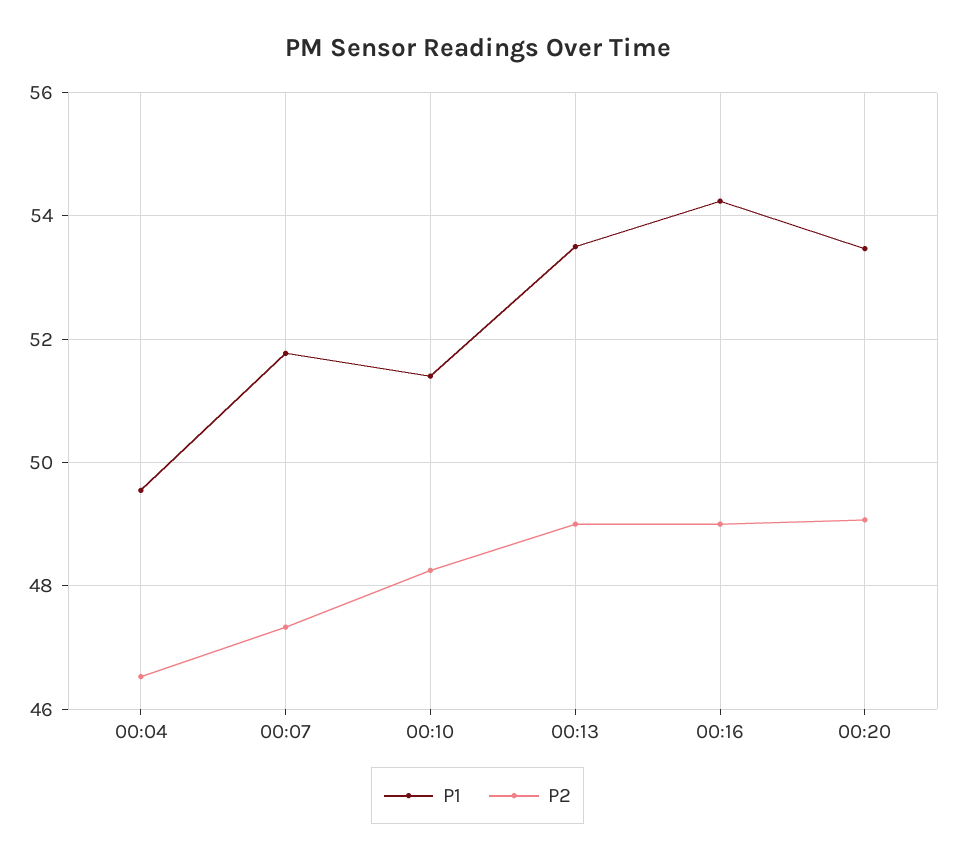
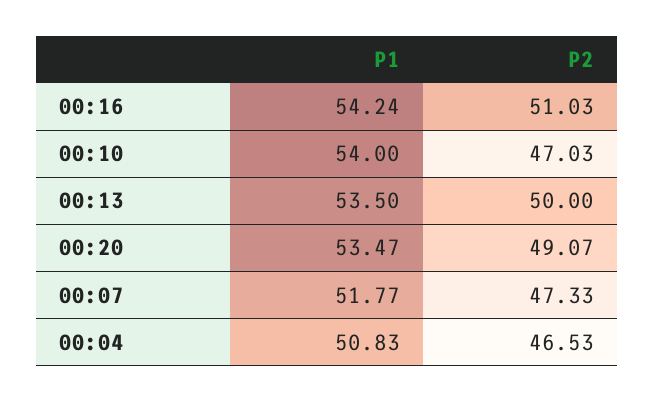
P1, 00:04: 49.6 -> 50.83
P1, 00:10: 51.4 -> 54
P2, 00:10: 48.2 -> 47.03
P2, 00:13: 49 -> 50
P2, 00:16: 49 -> 51.03

